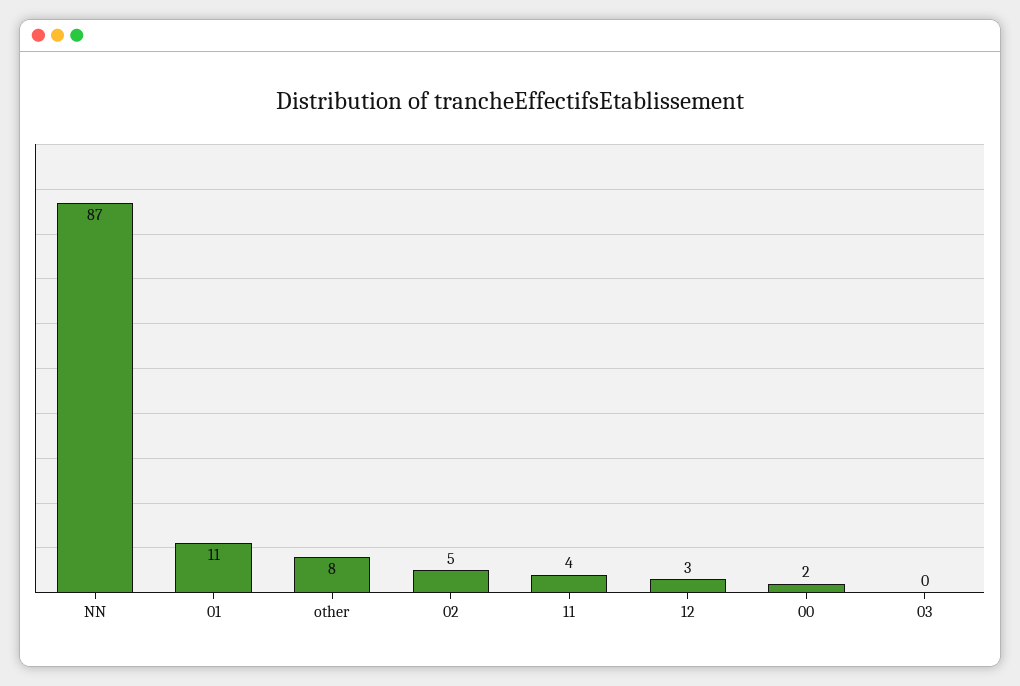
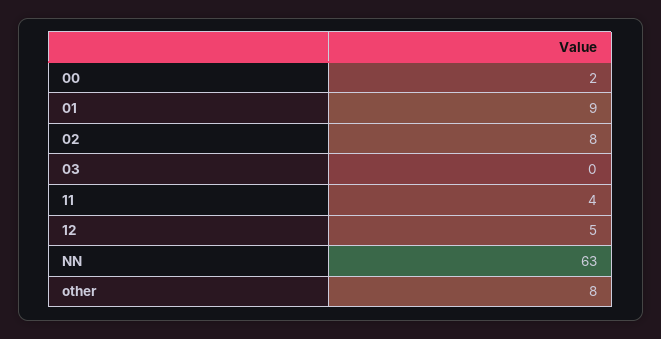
NN: 87 -> 63
01: 11 -> 9
02: 5 -> 8
12: 3 -> 5

